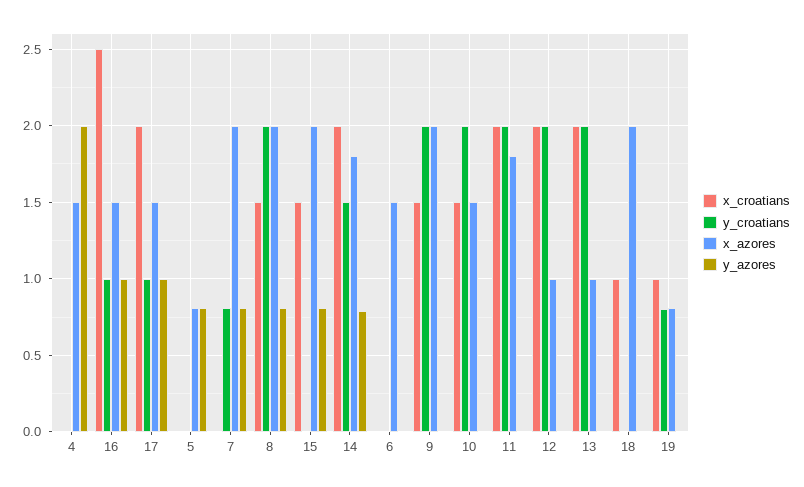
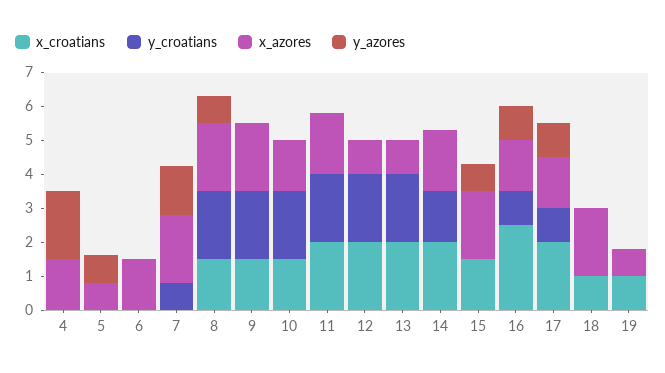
y_azores, 7: 0.8 -> 1.5
y_azores, 14: 0.8 -> 0
y_croatians, 19: 0.8 -> 0

